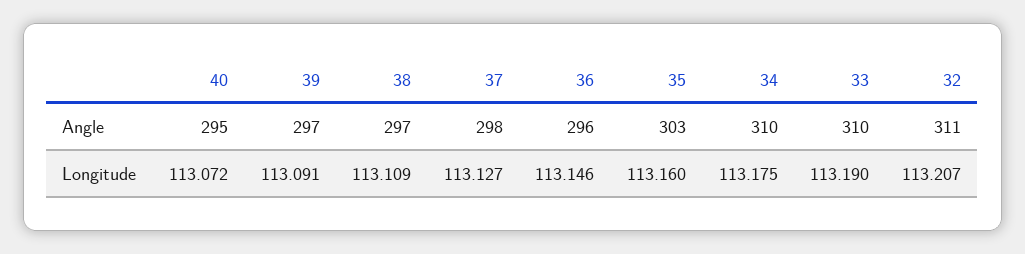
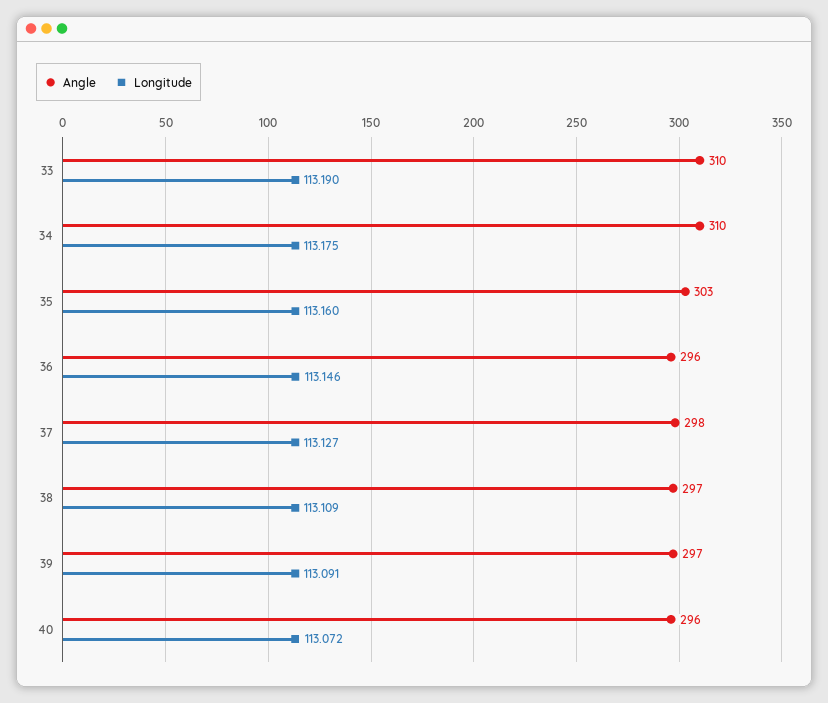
Angle, 40: 295 -> 296
Angle, 32: 311 -> none
Longitude, 32: 113.207 -> none

